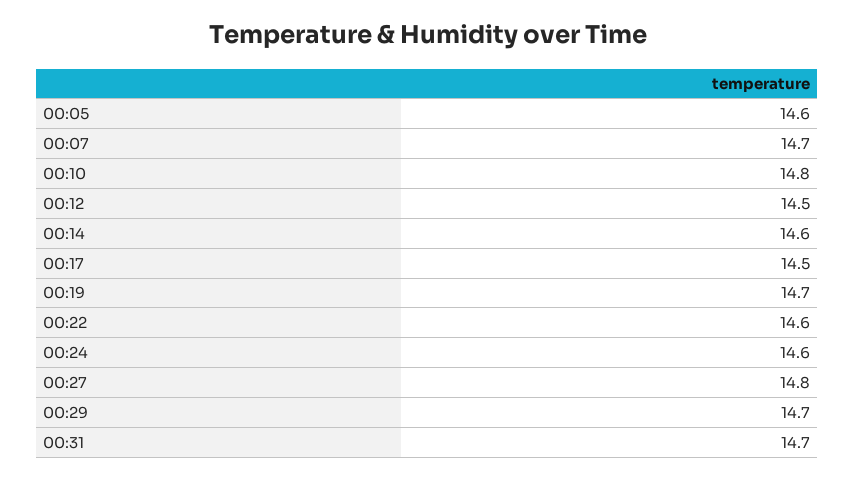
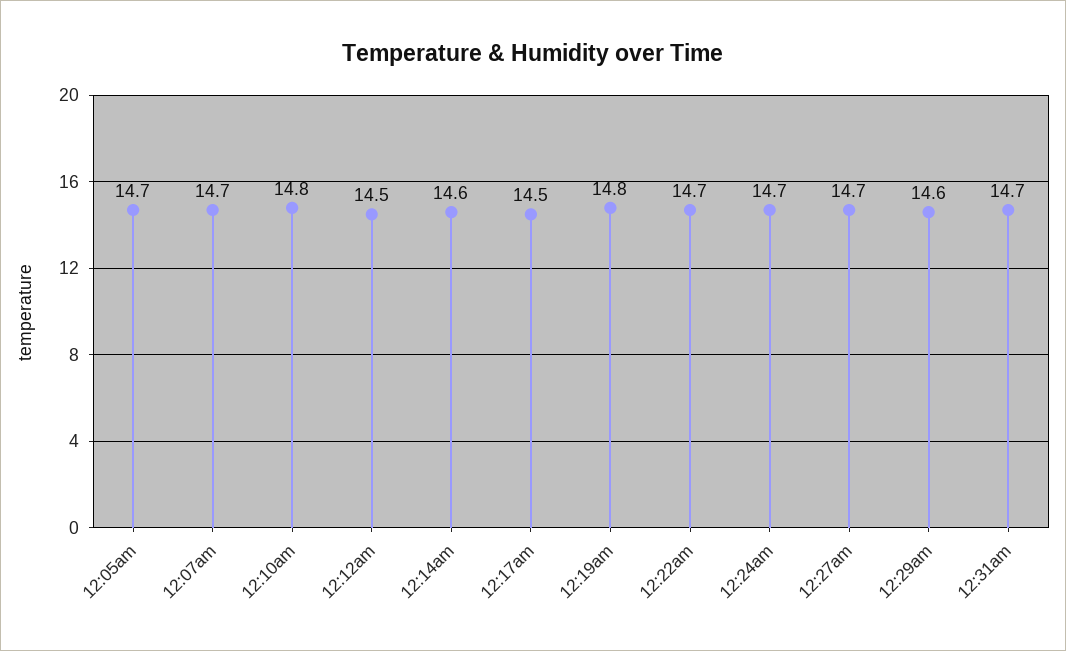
00:05: 14.6 -> 14.7
00:19: 14.7 -> 14.8
00:22: 14.6 -> 14.7
00:24: 14.6 -> 14.7
00:27: 14.8 -> 14.7
00:29: 14.7 -> 14.6

